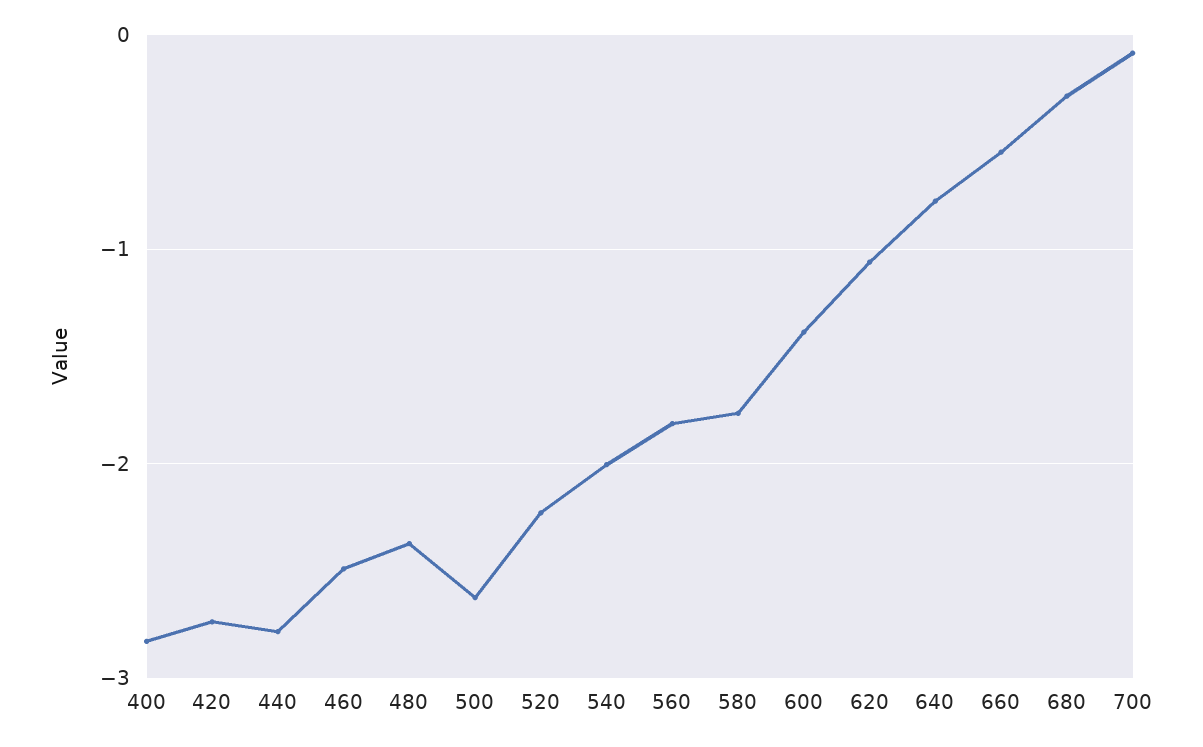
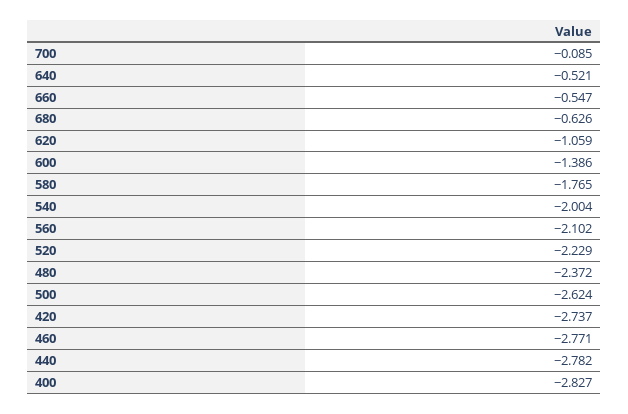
460: -2.5 -> -2.771
560: -1.8 -> -2.102
640: -0.8 -> -0.521
680: -0.3 -> -0.626

